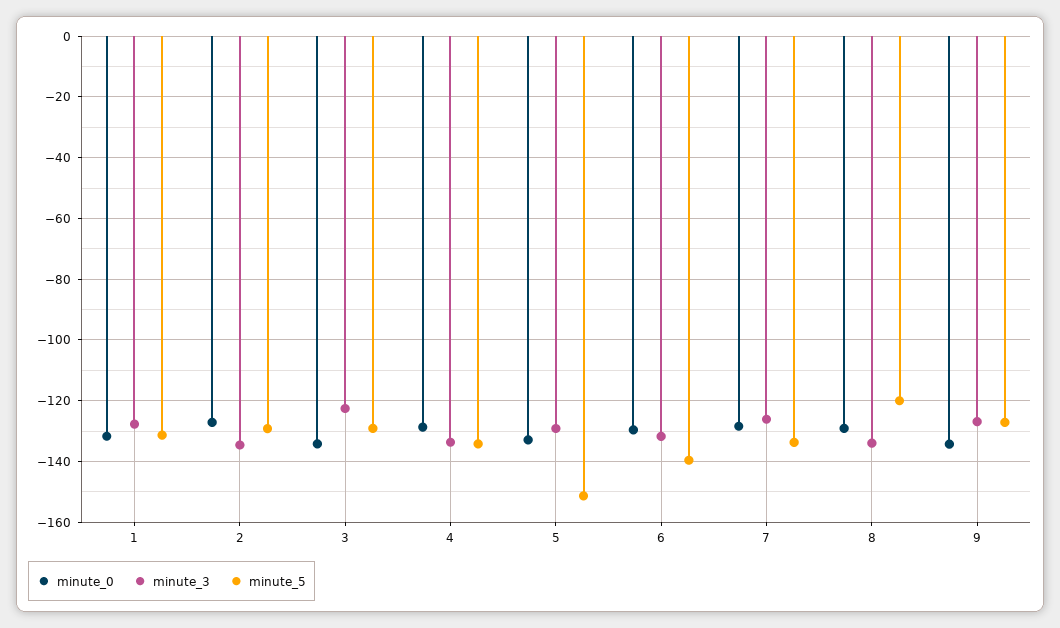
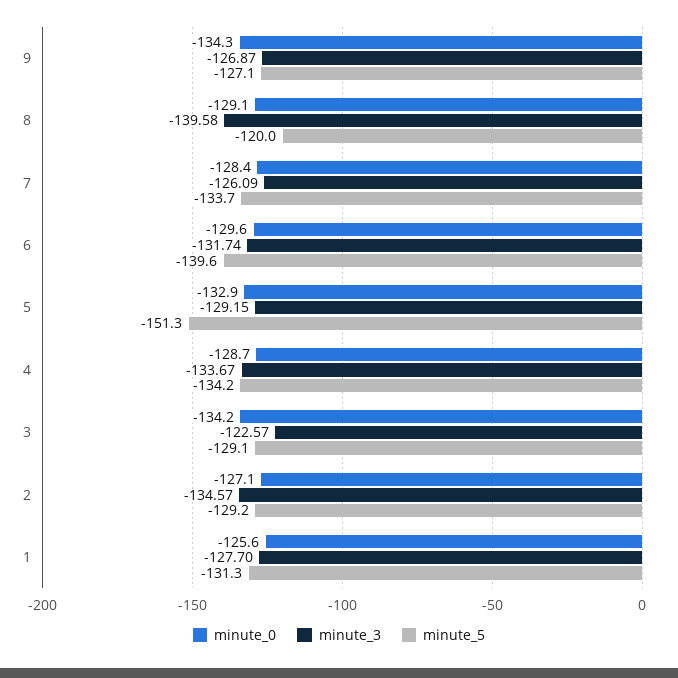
minute_0, 1: -132 -> -125.6
minute_3, 8: -134 -> -139.58

